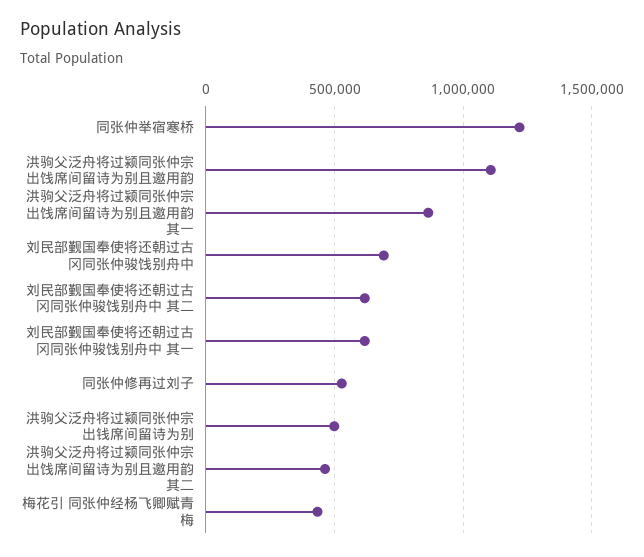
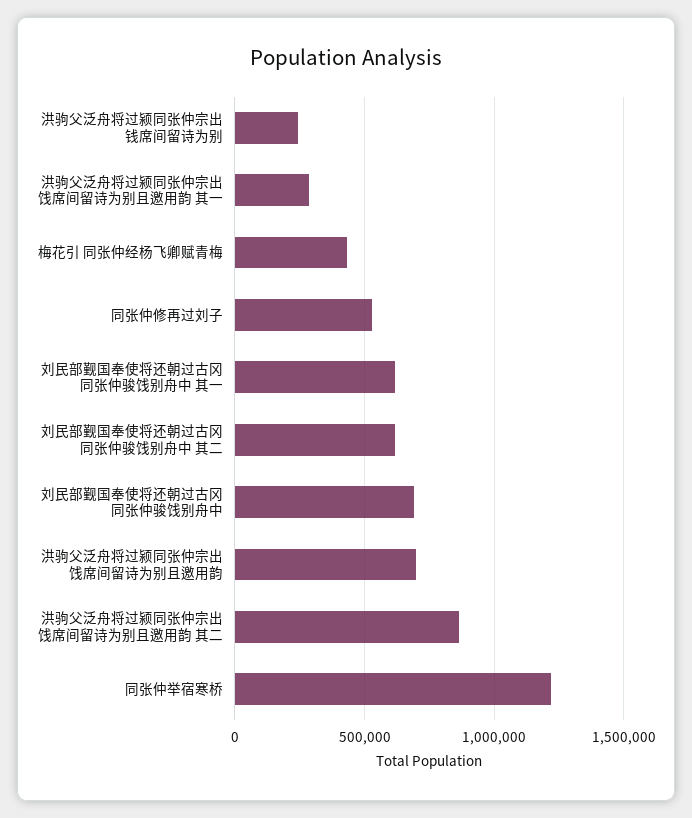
洪驹父泛舟将过颍同张仲宗出饯席间留诗为别且邀用韵: 1100000 -> 700000
洪驹父泛舟将过颍同张仲宗出饯席间留诗为别且邀用韵 其一: 850000 -> 300000
洪驹父泛舟将过颍同张仲宗出钱席间留诗为别: 500000 -> 250000
洪驹父泛舟将过颍同张仲宗出饯席间留诗为别且邀用韵 其二: 450000 -> 850000

